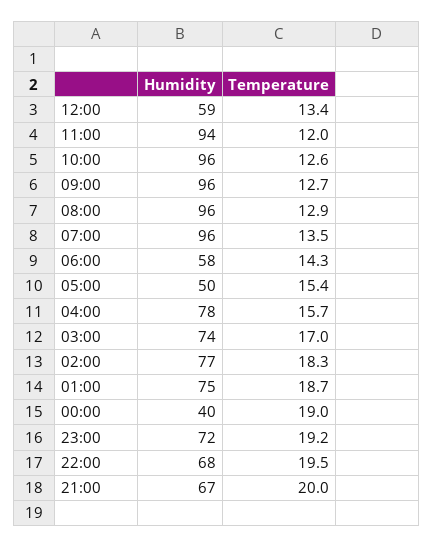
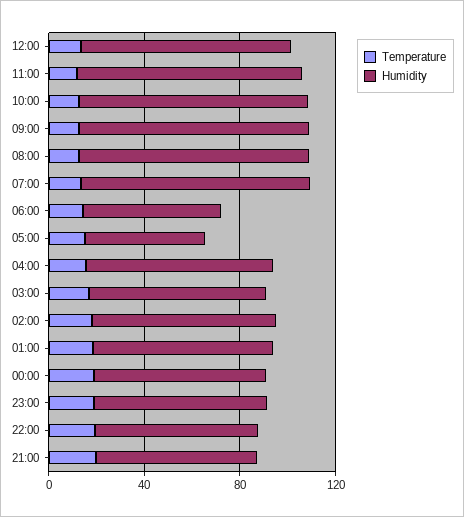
Humidity, 12:00: 59 -> 90
Humidity, 00:00: 40 -> 70

